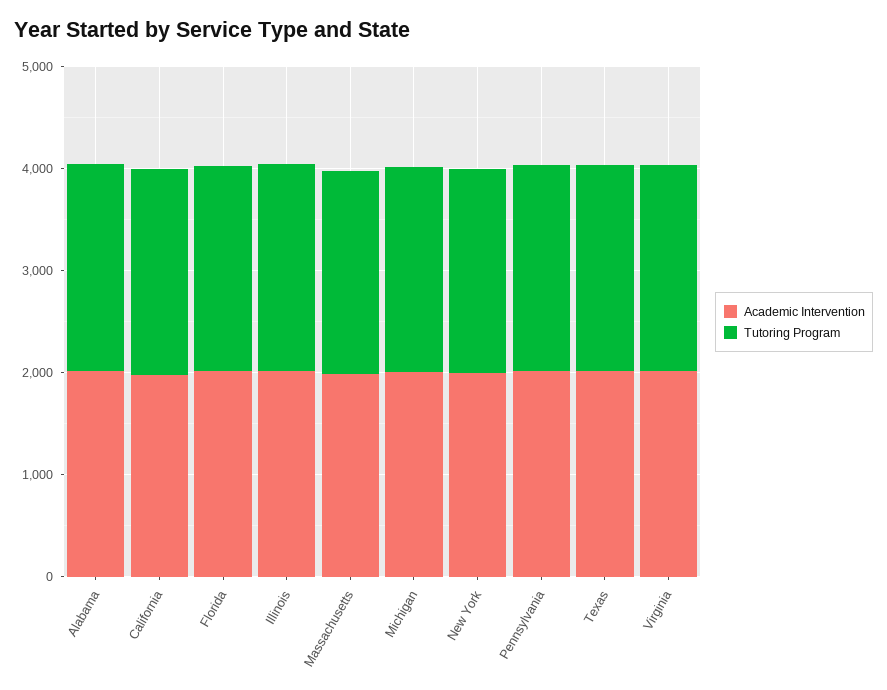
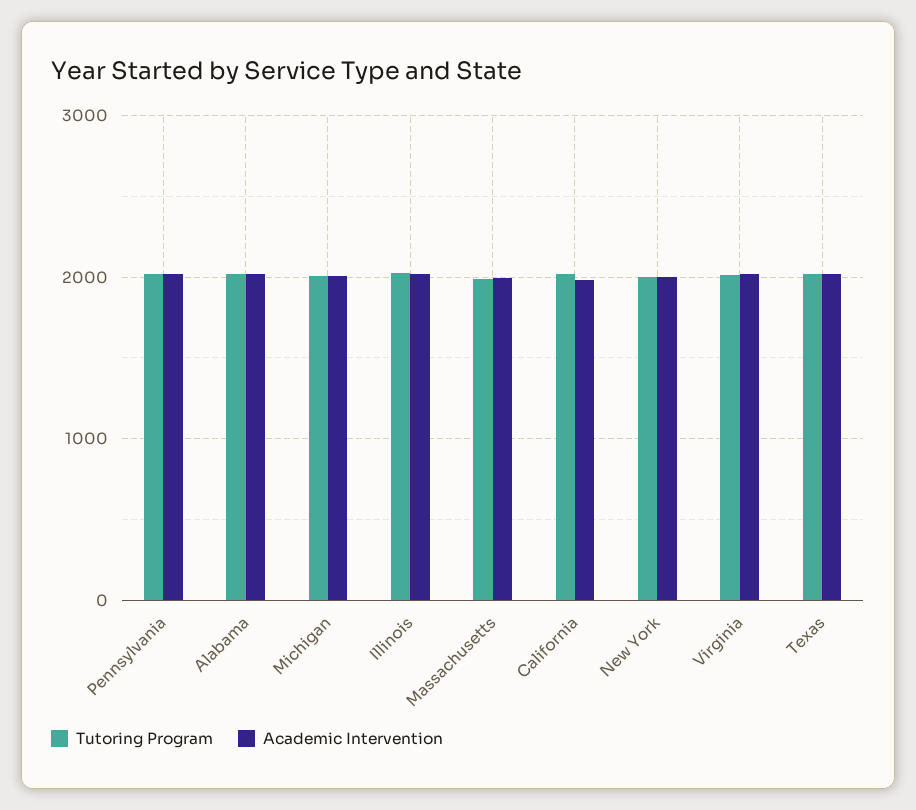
Academic Intervention, Florida: 2000 -> none
Tutoring Program, Florida: 2000 -> none

